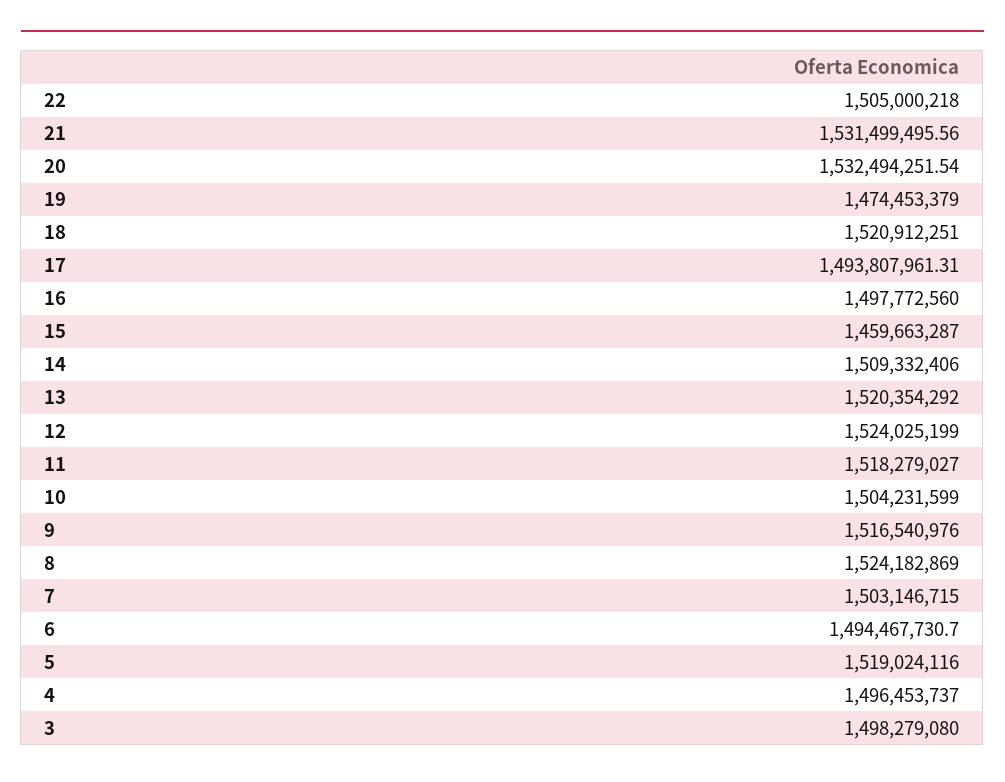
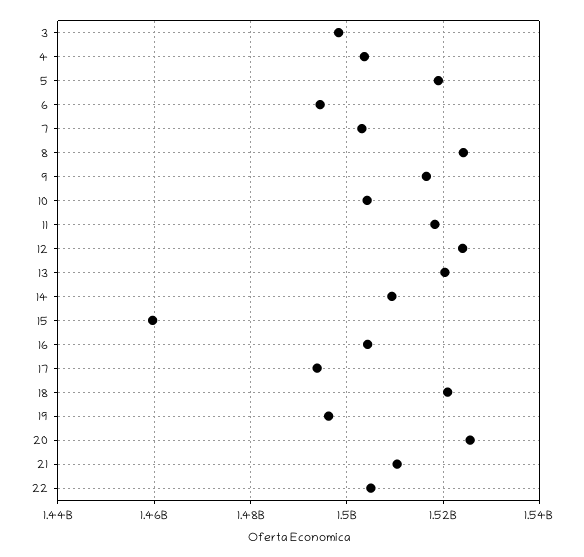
21: 1531499495.56 -> 1510000000
20: 1532494251.54 -> 1526000000
19: 1474453379 -> 1496000000
16: 1497772560 -> 1504000000
4: 1496453737 -> 1504000000

